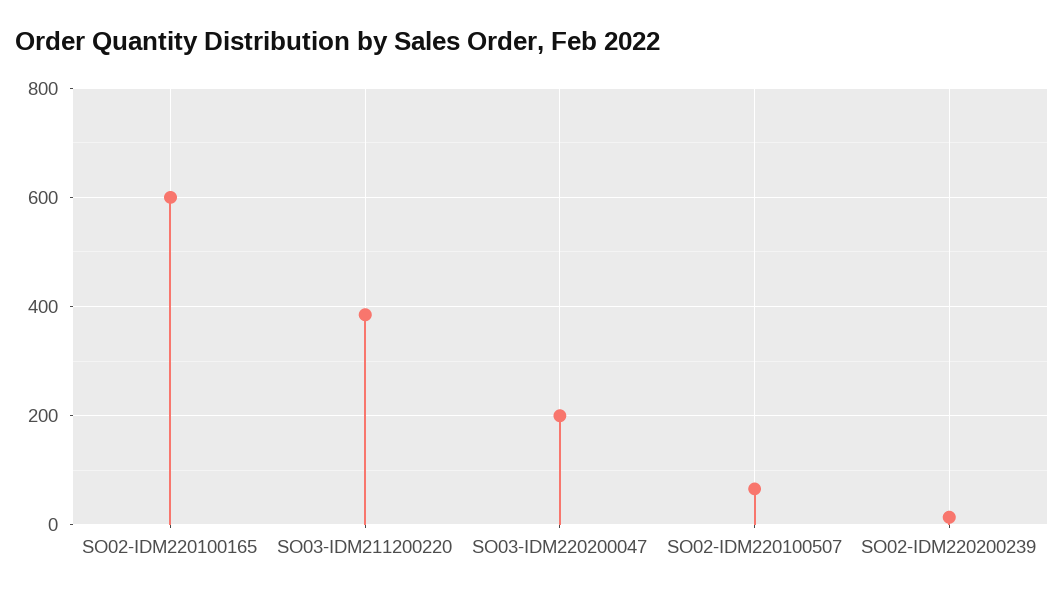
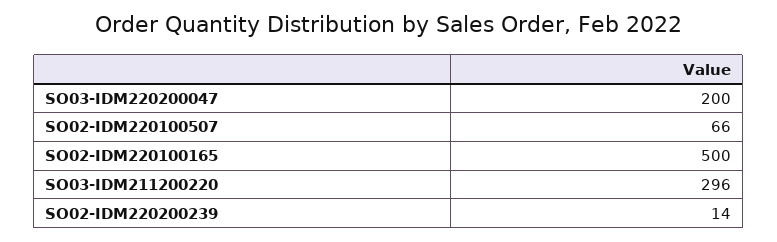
SO02-IDM220100165: 600 -> 500
SO03-IDM211200220: 380 -> 296

